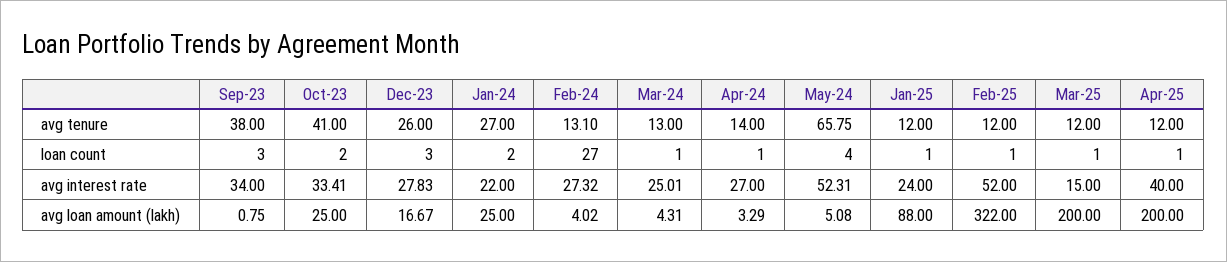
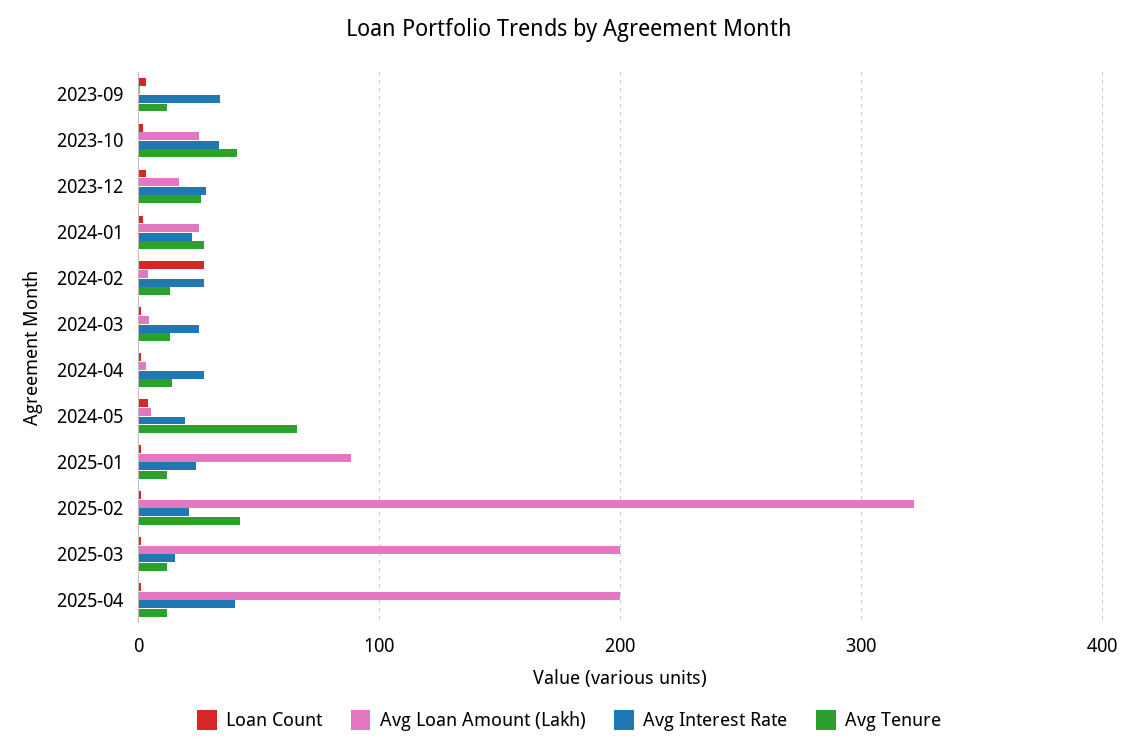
avg tenure, Sep-23: 38 -> 10
avg tenure, Feb-25: 12 -> 40
avg interest rate, May-24: 52.31 -> 20
avg interest rate, Feb-25: 52 -> 20

